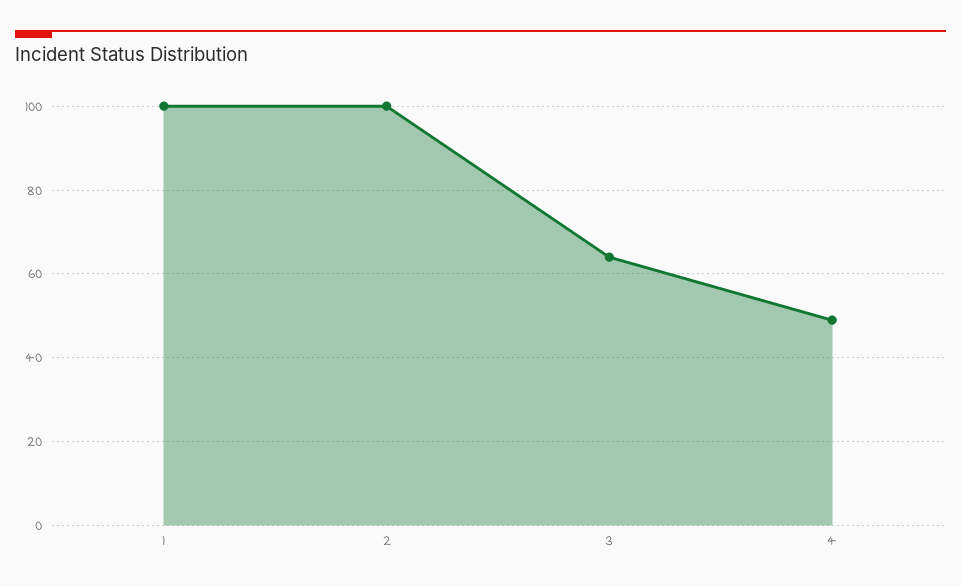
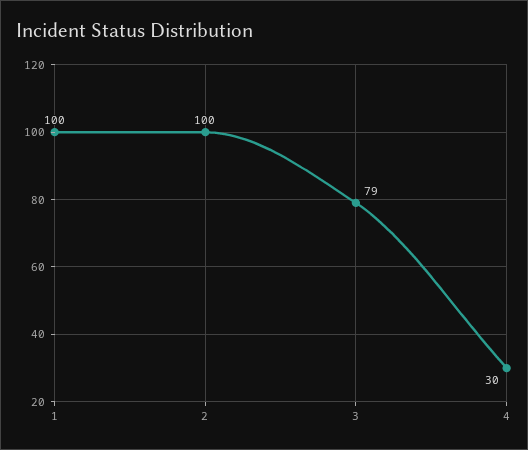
3: 65 -> 79
4: 50 -> 30

